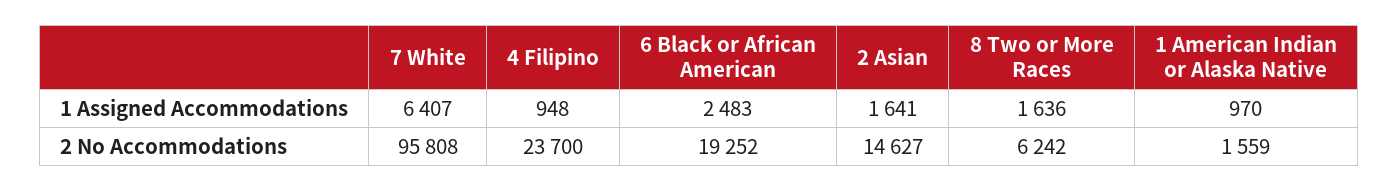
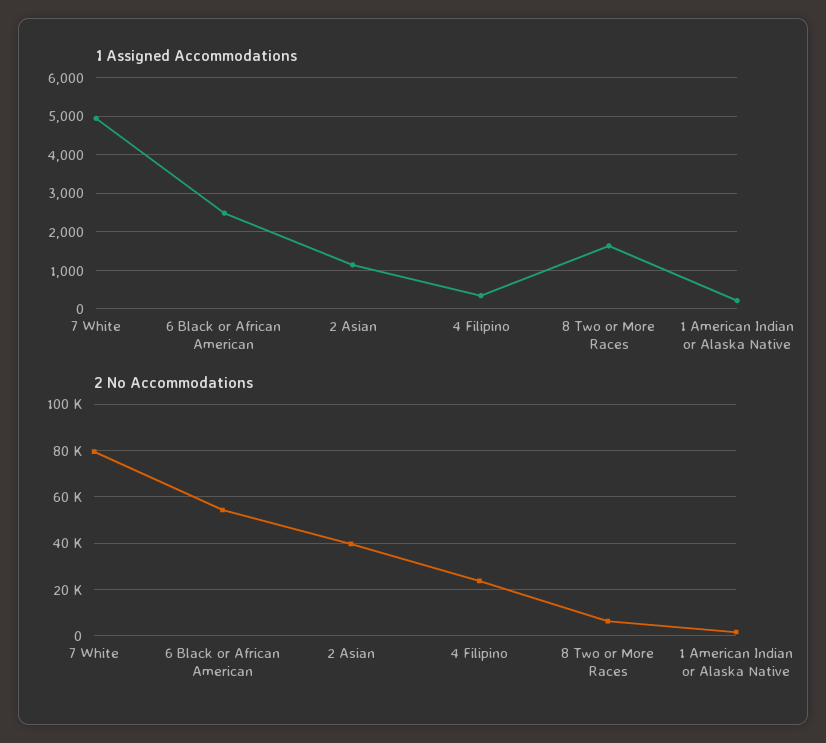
1 Assigned Accommodations, 7 White: 6407 -> 5000
1 Assigned Accommodations, 4 Filipino: 948 -> 400
1 Assigned Accommodations, 2 Asian: 1641 -> 1200
1 Assigned Accommodations, 1 American Indian or Alaska Native: 970 -> 200
2 No Accommodations, 7 White: 95808 -> 80000
2 No Accommodations, 6 Black or African American: 19252 -> 55000
2 No Accommodations, 2 Asian: 14627 -> 40000

